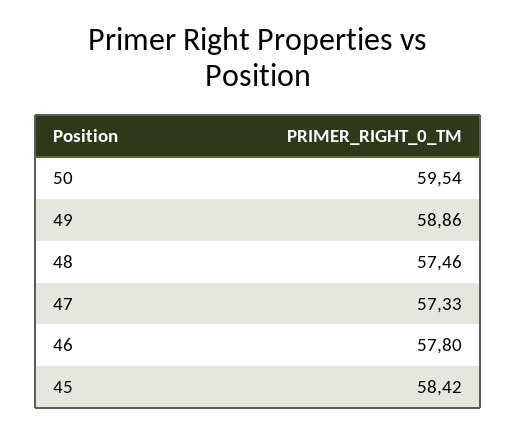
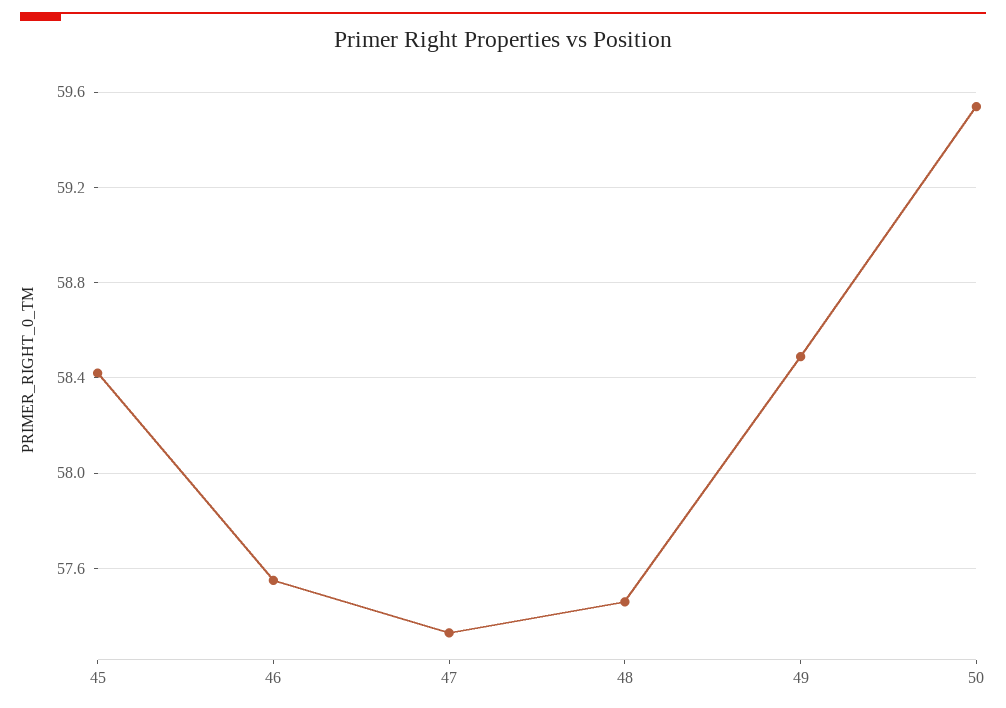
49: 58.86 -> 58.5
46: 57.8 -> 57.55

